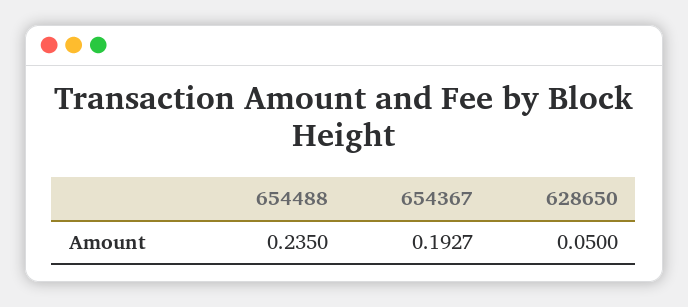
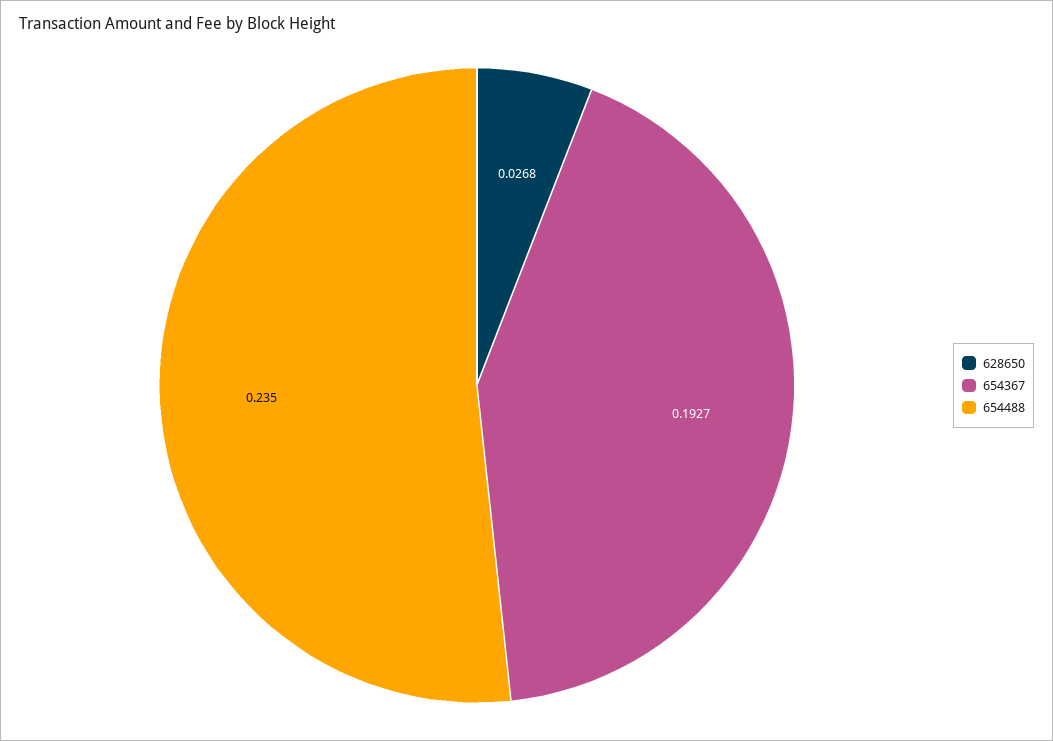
628650: 0.05 -> 0.0268

